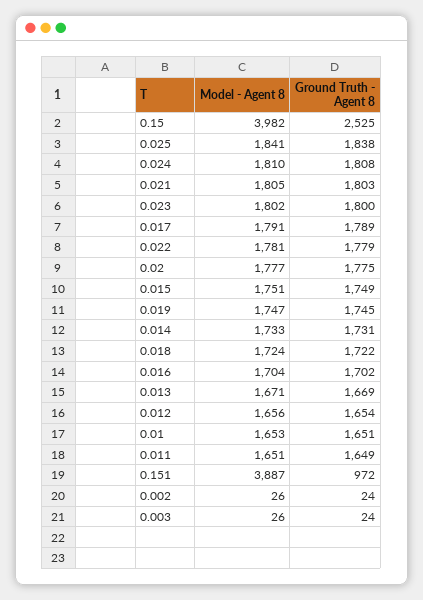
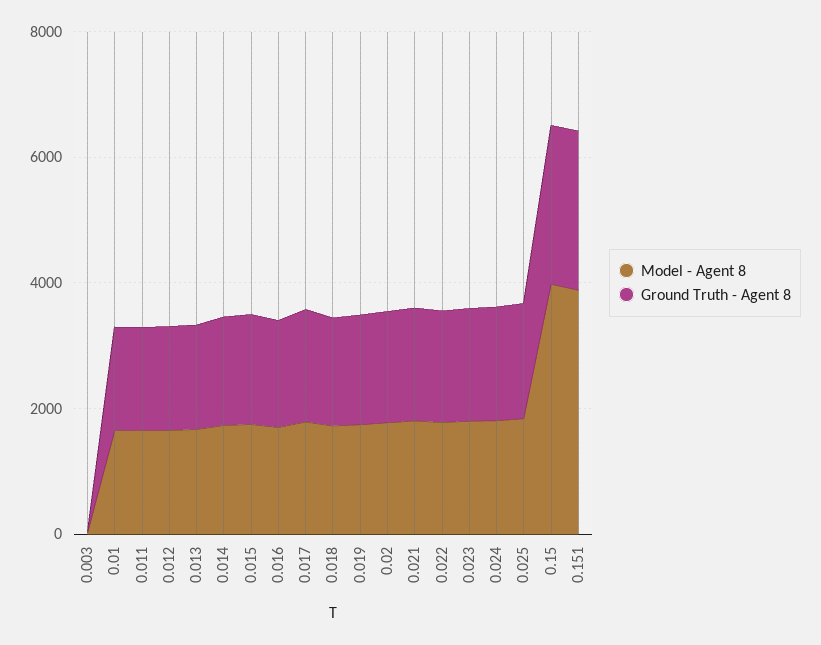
Ground Truth - Agent 8, 0.151: 972 -> 2500
Model - Agent 8, 0.002: 26 -> none
Ground Truth - Agent 8, 0.002: 24 -> none

